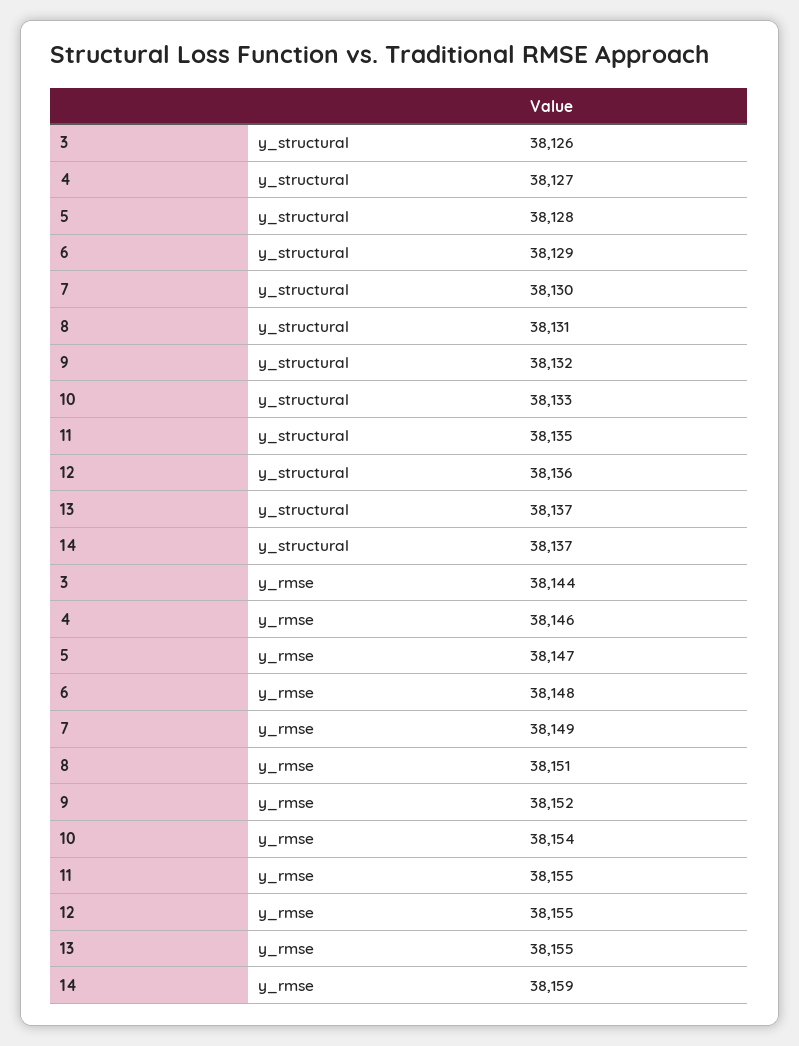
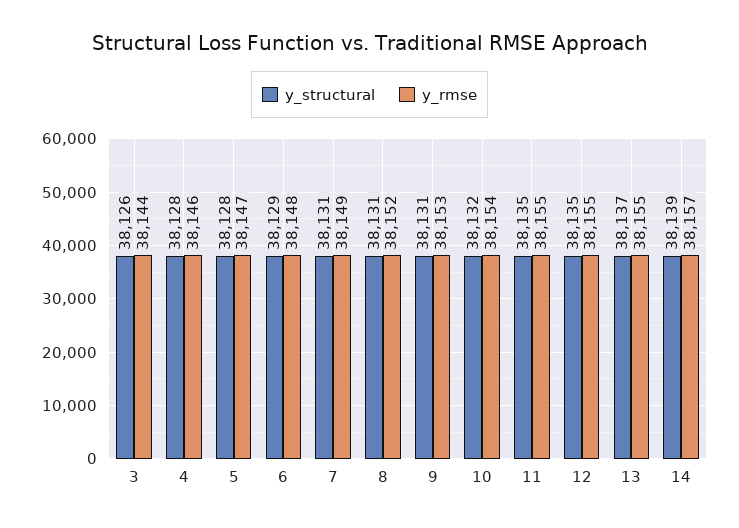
y_structural, 4: 38127 -> 38128
y_structural, 7: 38130 -> 38131
y_structural, 9: 38132 -> 38131
y_structural, 10: 38133 -> 38132
y_structural, 12: 38136 -> 38135
y_structural, 14: 38137 -> 38139
y_rmse, 8: 38151 -> 38152
y_rmse, 9: 38152 -> 38153
y_rmse, 14: 38159 -> 38157

